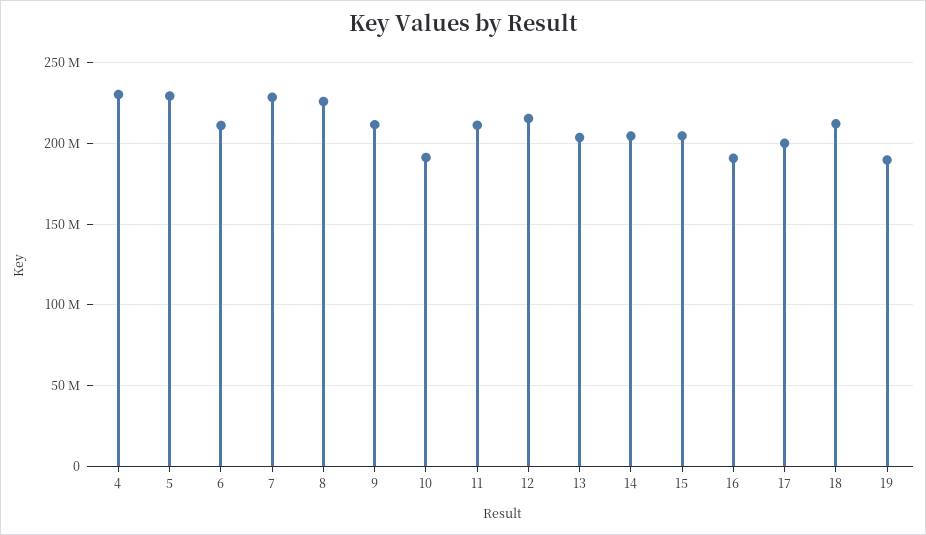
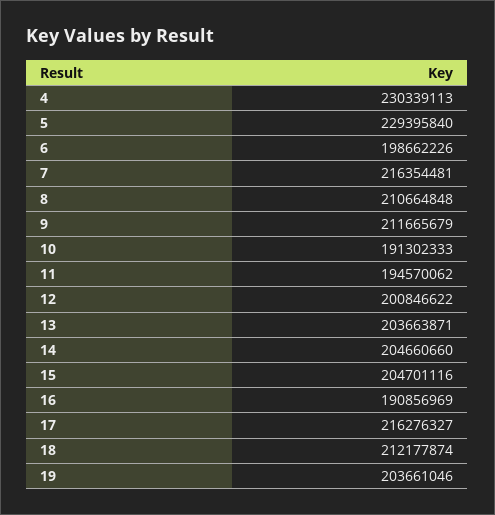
6: 210000000 -> 198662226
7: 230000000 -> 216354481
8: 225000000 -> 210664848
11: 210000000 -> 194570062
12: 215000000 -> 200846622
17: 200000000 -> 216276327
19: 190000000 -> 203661046

